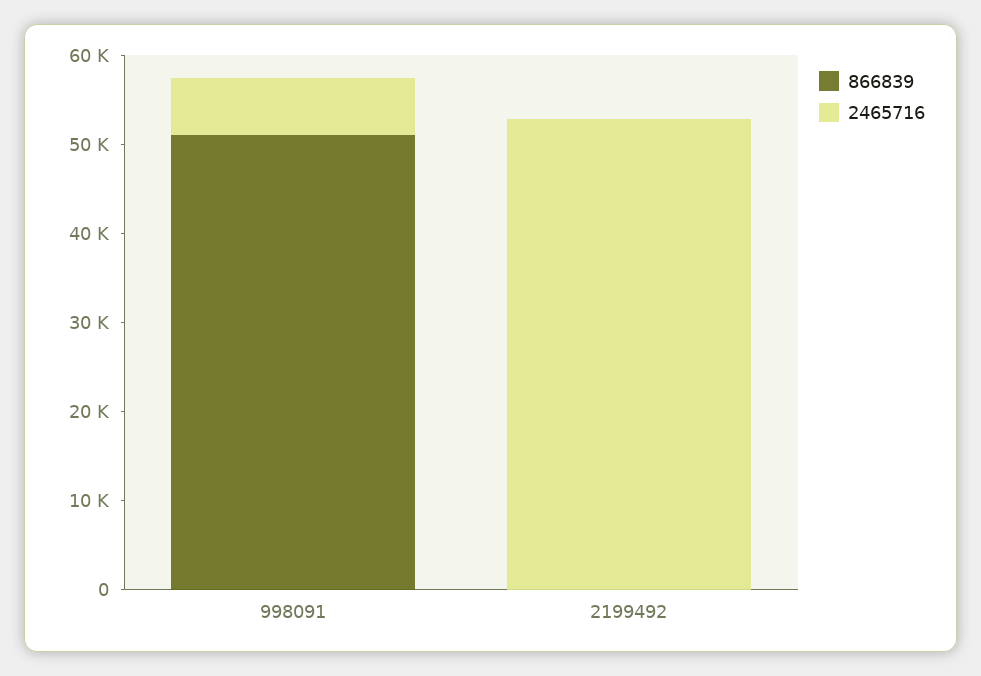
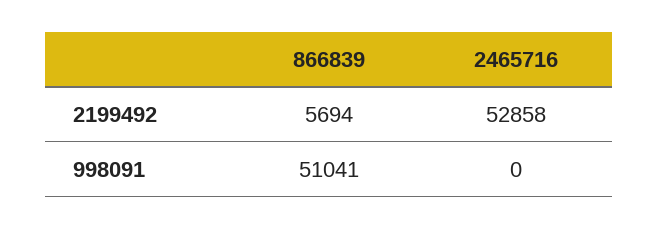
2465716, 998091: 6000 -> 0
866839, 2199492: 0 -> 5694

